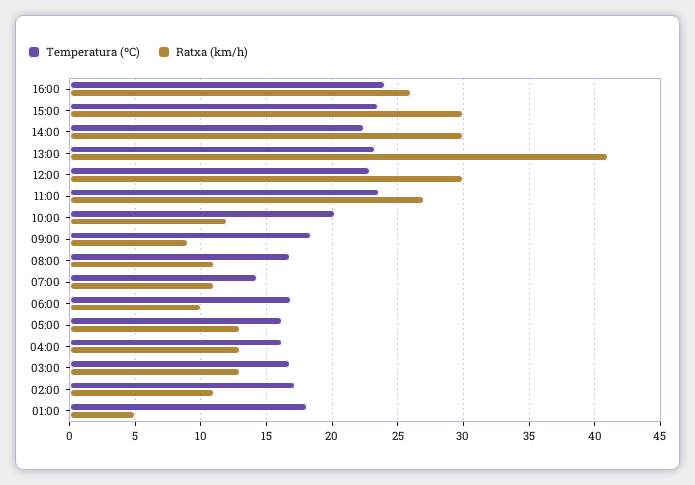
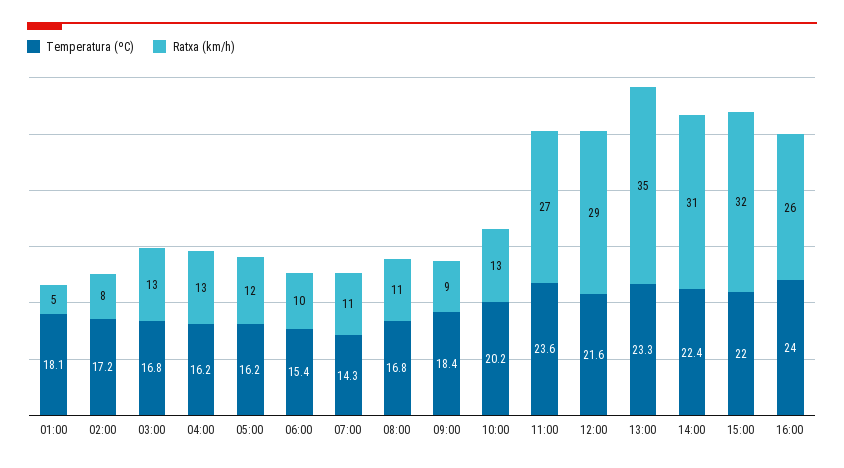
Temperatura (ºC), 15:00: 23.5 -> 22
Ratxa (km/h), 15:00: 30 -> 32
Ratxa (km/h), 14:00: 30 -> 31
Ratxa (km/h), 13:00: 41 -> 35
Temperatura (ºC), 12:00: 23 -> 21.6
Ratxa (km/h), 12:00: 30 -> 29
Ratxa (km/h), 10:00: 12 -> 13
Temperatura (ºC), 06:00: 17 -> 15.4
Ratxa (km/h), 05:00: 13 -> 12
Ratxa (km/h), 02:00: 11 -> 8

